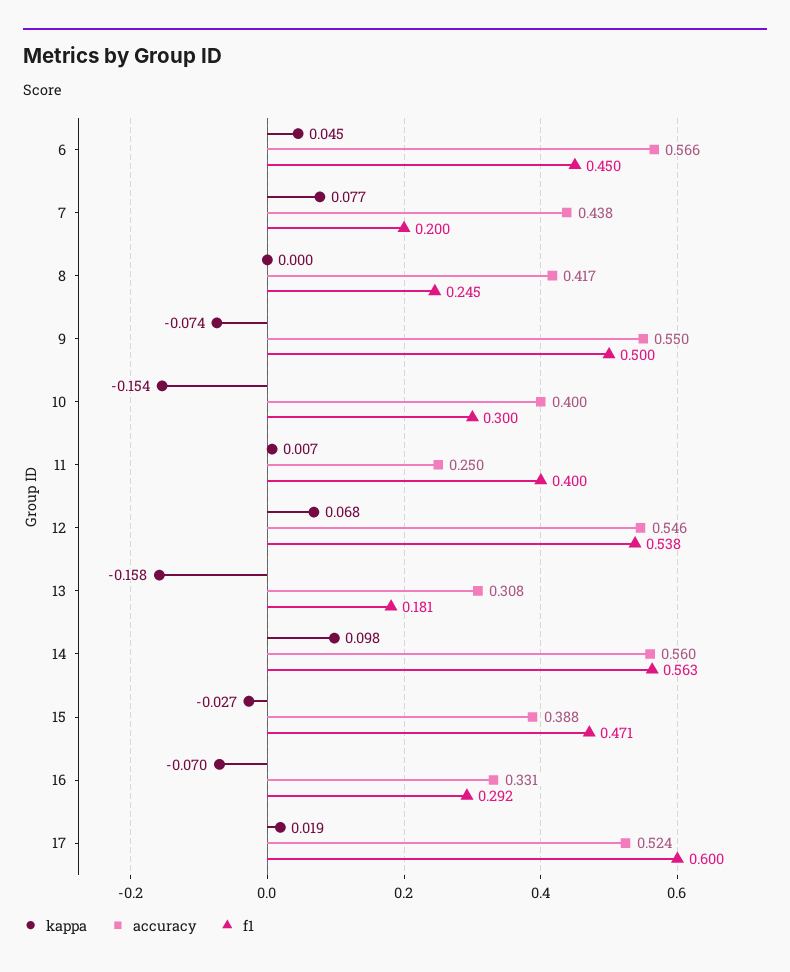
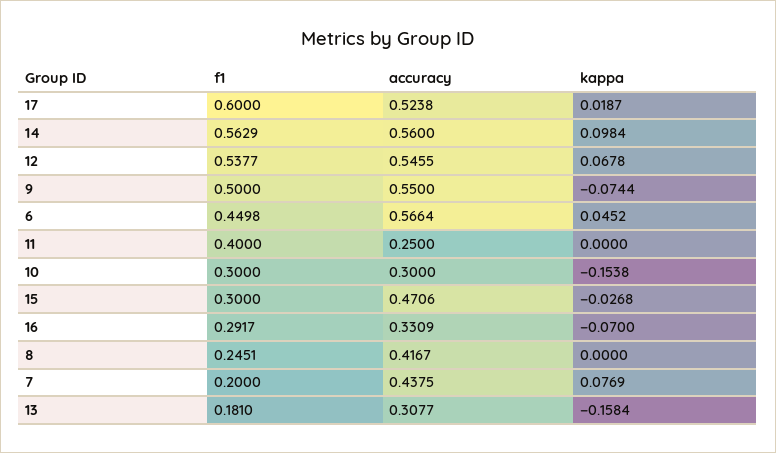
accuracy, 10: 0.4 -> 0.3
kappa, 11: 0.007 -> 0
accuracy, 15: 0.388 -> 0.4706
f1, 15: 0.471 -> 0.3

